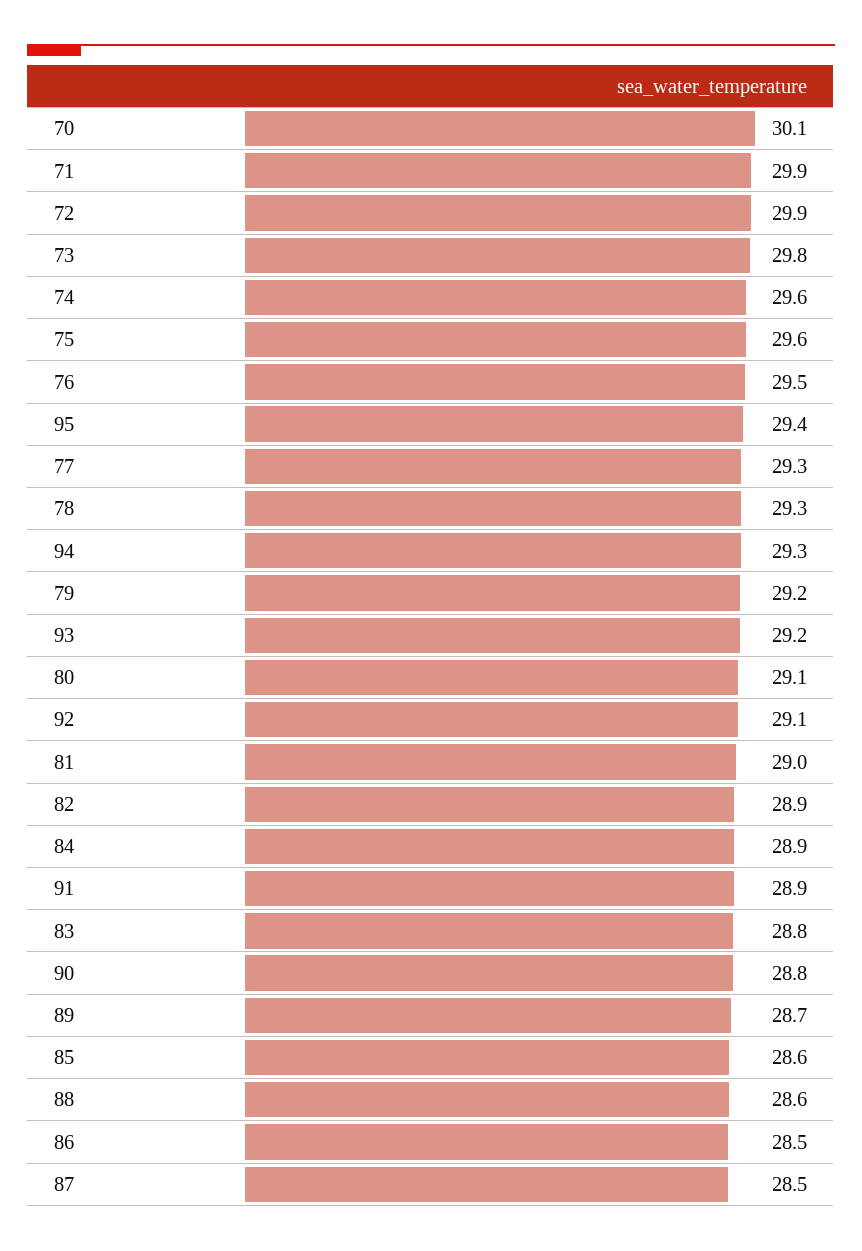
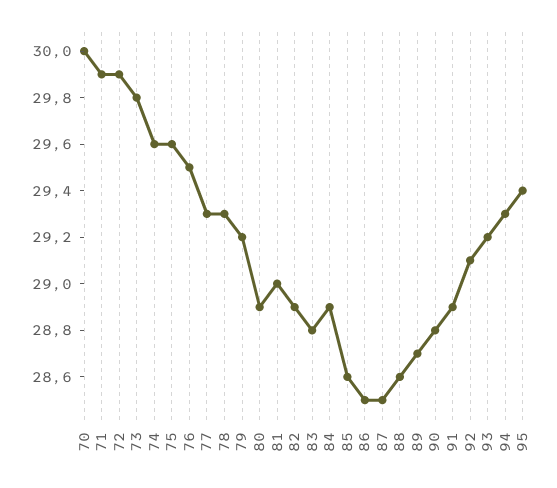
70: 30.1 -> 30
80: 29.1 -> 28.9

